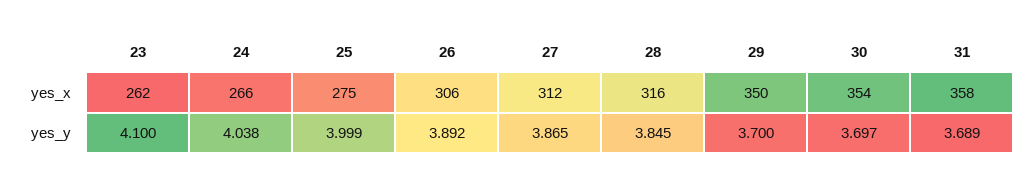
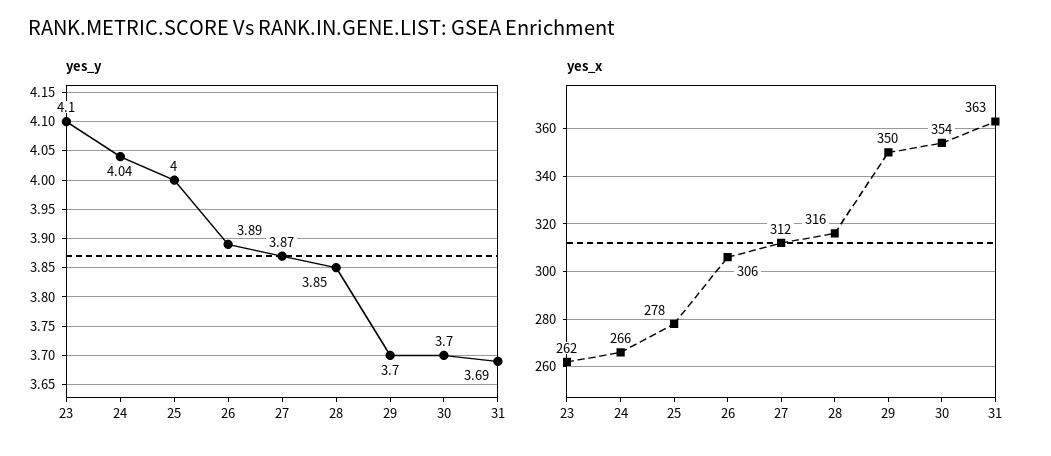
yes_x, 25: 275 -> 278
yes_x, 31: 358 -> 363

